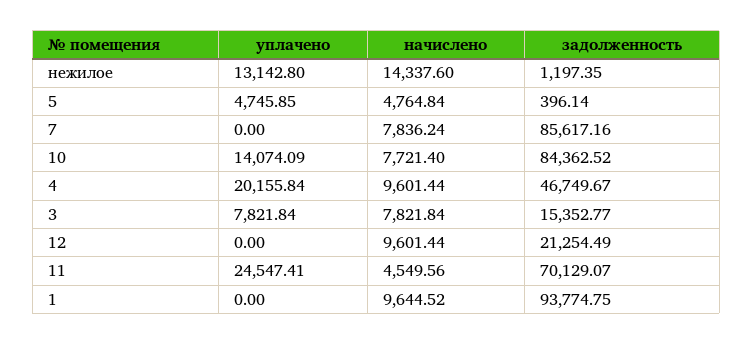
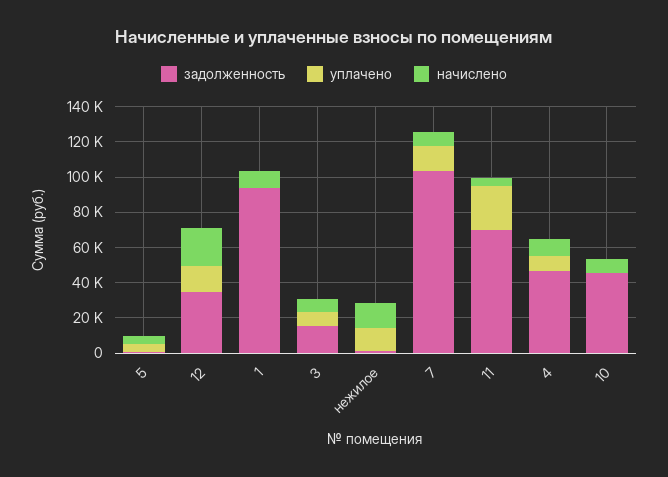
уплачено, 7: 0 -> 15000
задолженность, 7: 85617.16 -> 105000
уплачено, 10: 14074.09 -> 0
задолженность, 10: 84362.52 -> 45000
уплачено, 4: 20155.84 -> 10000
уплачено, 12: 0 -> 15000
начислено, 12: 9601.44 -> 20000
задолженность, 12: 21254.49 -> 35000

